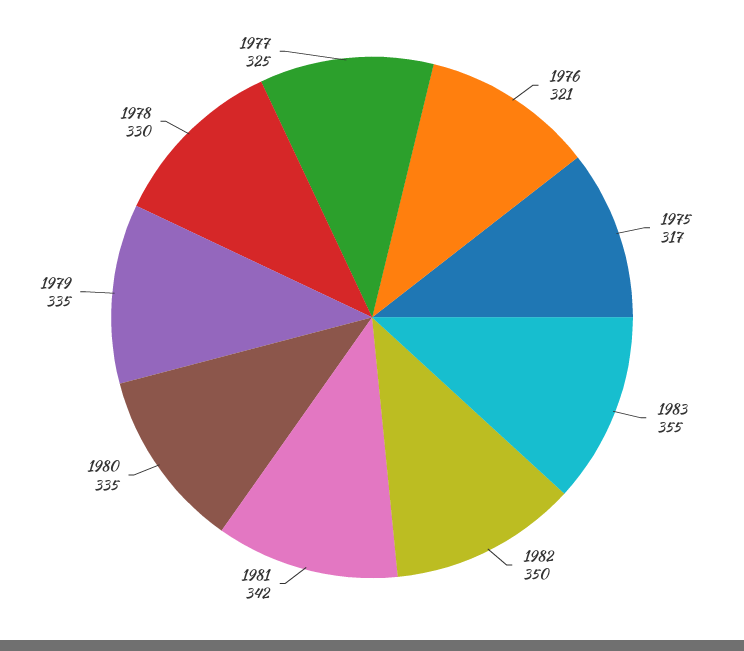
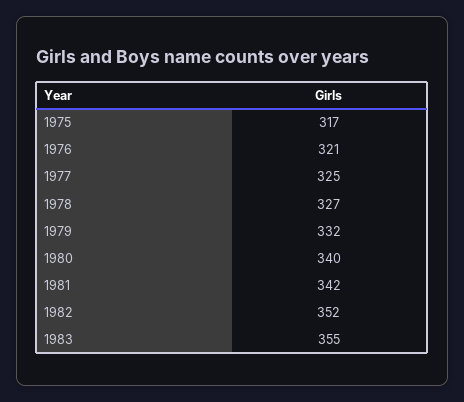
1982: 350 -> 352
1980: 335 -> 340
1979: 335 -> 332
1978: 330 -> 327

